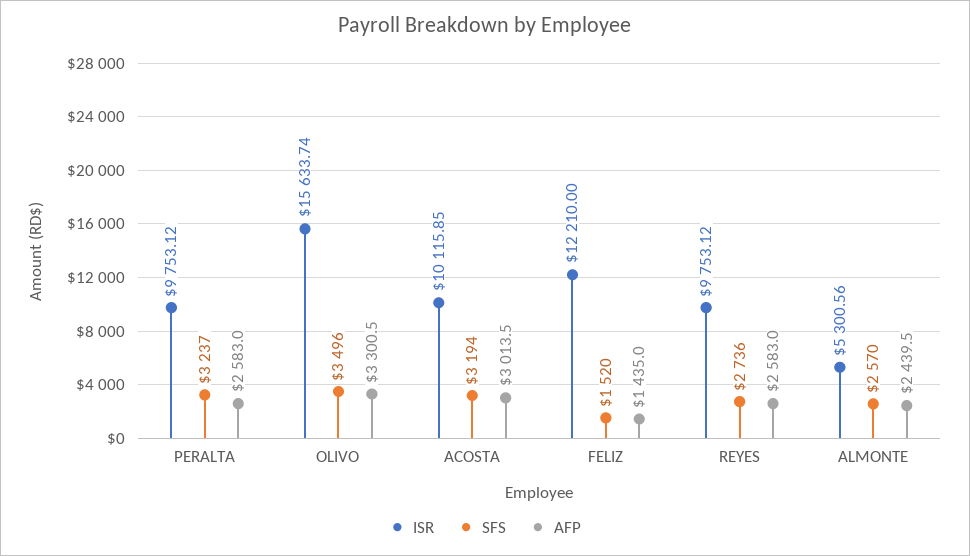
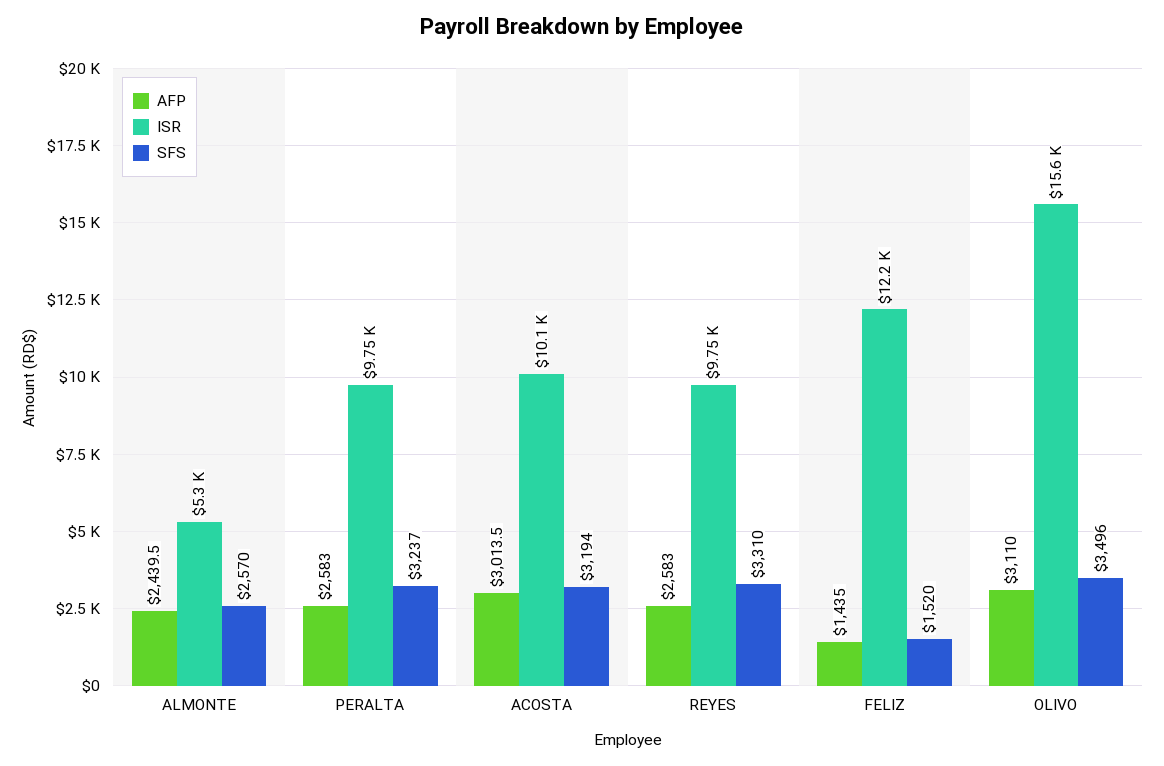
AFP, OLIVO: 3300.5 -> 3110
SFS, REYES: 2736 -> 3310

